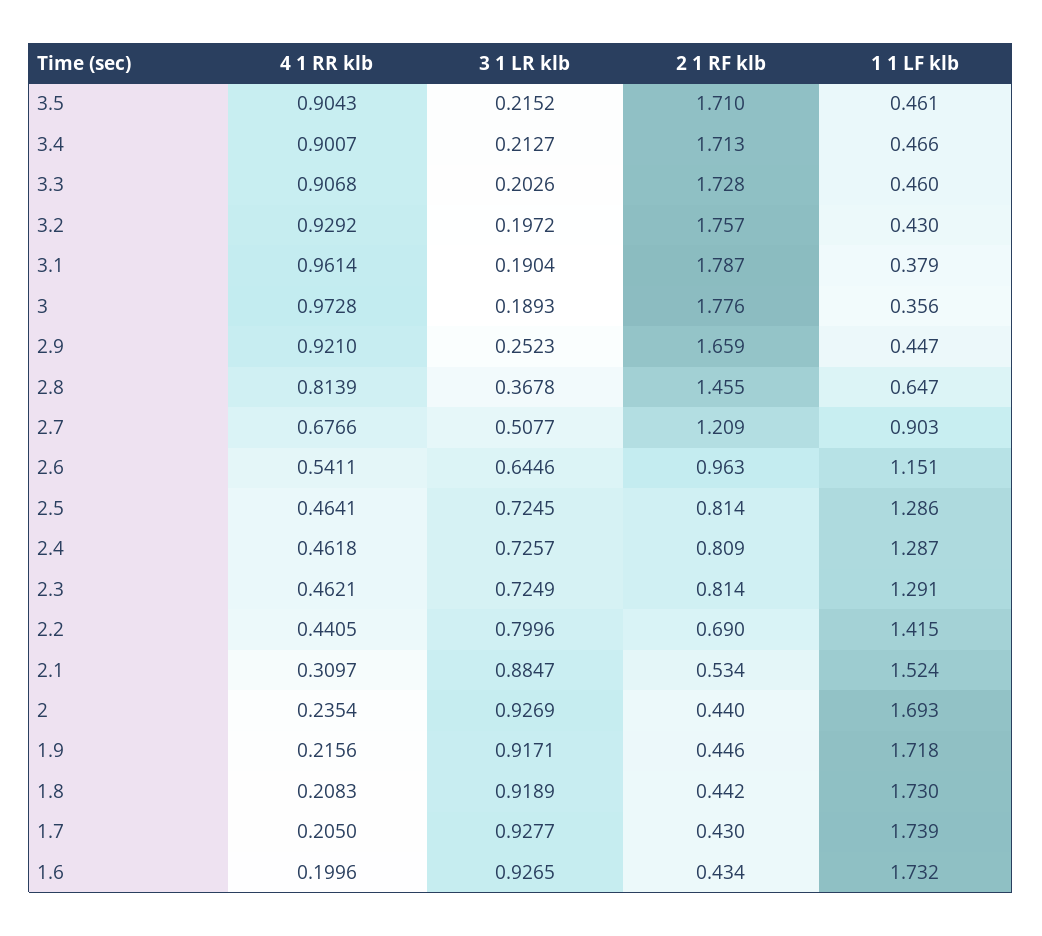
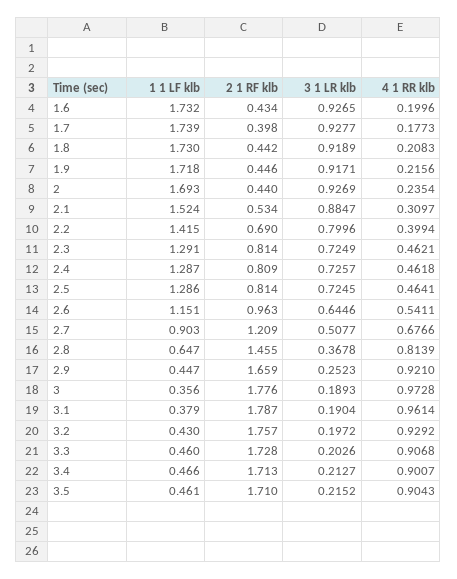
4 1 RR klb, 2.2: 0.4405 -> 0.3994
4 1 RR klb, 1.7: 0.205 -> 0.1773
2 1 RF klb, 1.7: 0.43 -> 0.398

